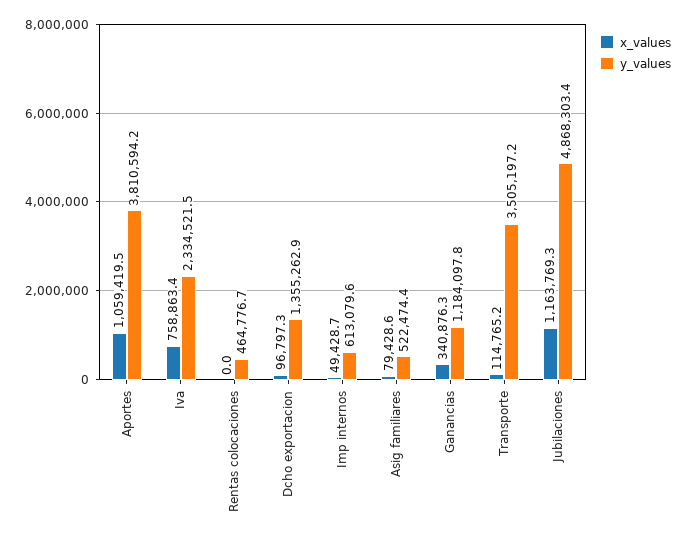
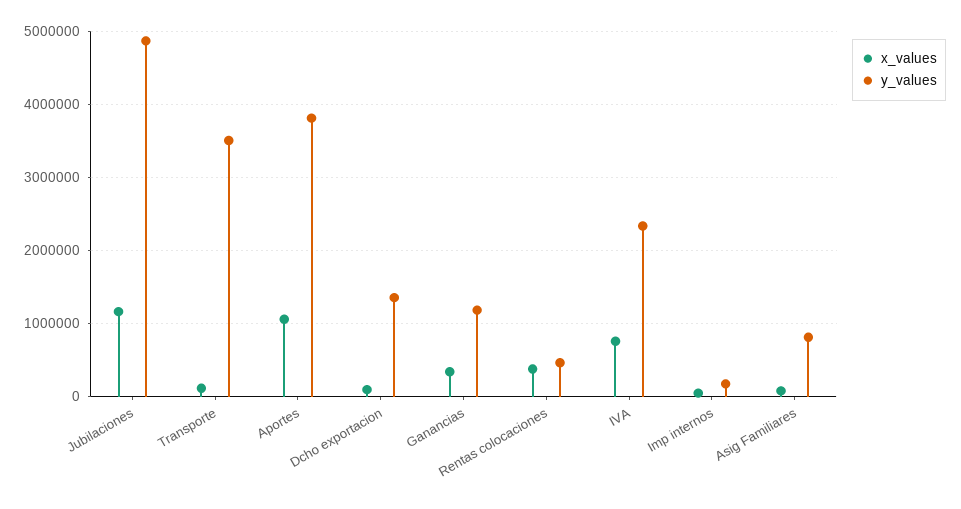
x_values, Rentas colocaciones: 0 -> 400000
y_values, Imp internos: 613079.6 -> 200000
y_values, Asig familiares: 522474.4 -> 800000

